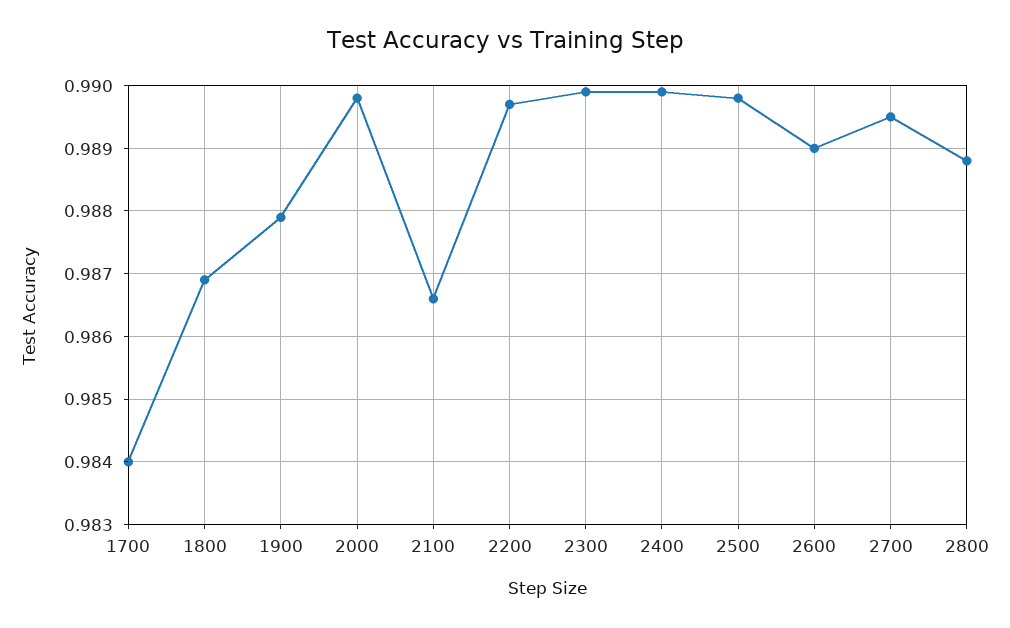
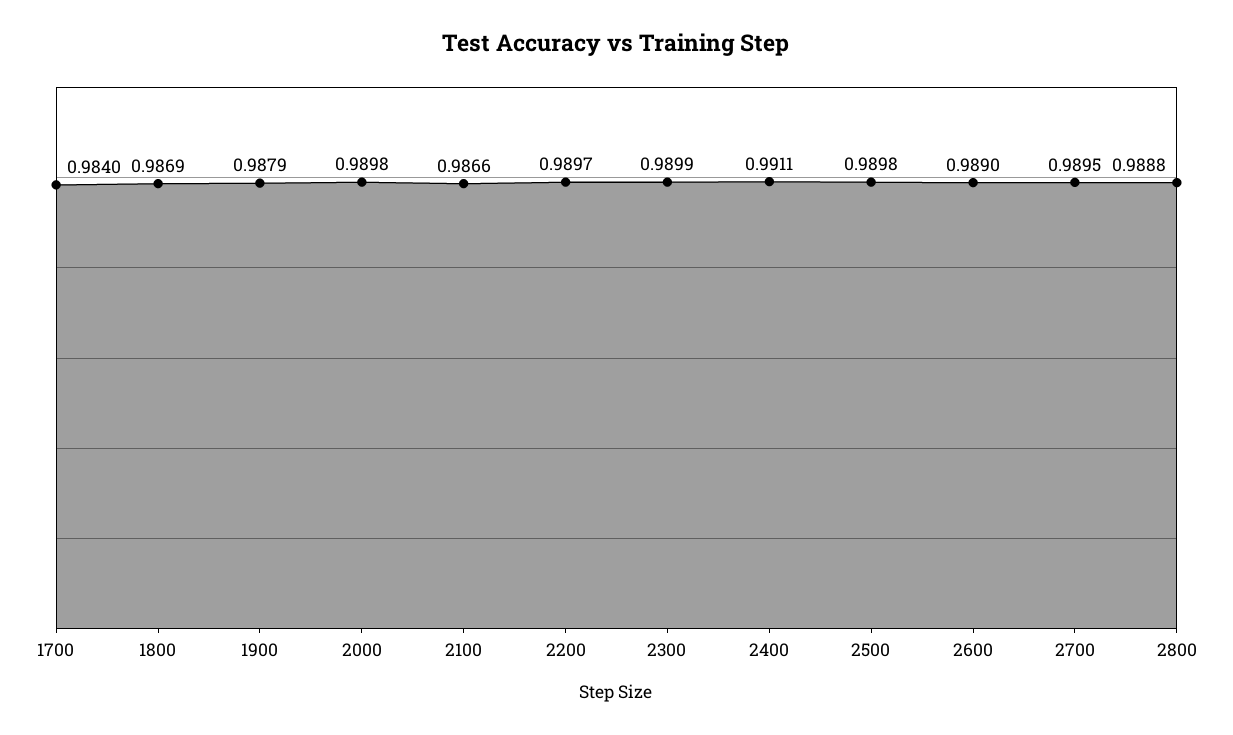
2400: 0.9899 -> 0.9911

